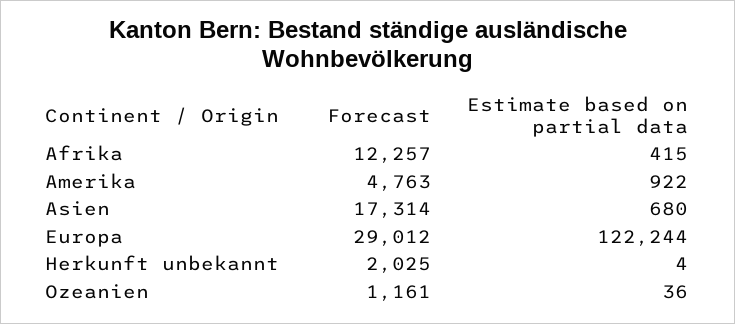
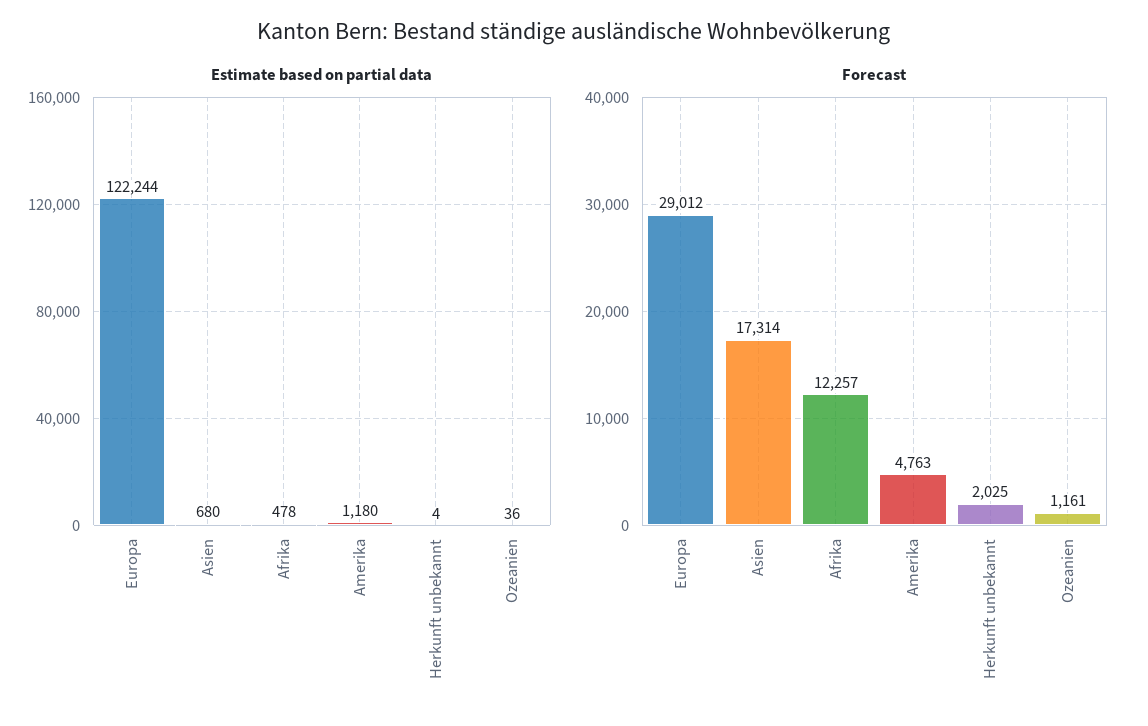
Estimate based on partial data, Afrika: 415 -> 478
Estimate based on partial data, Amerika: 922 -> 1180

